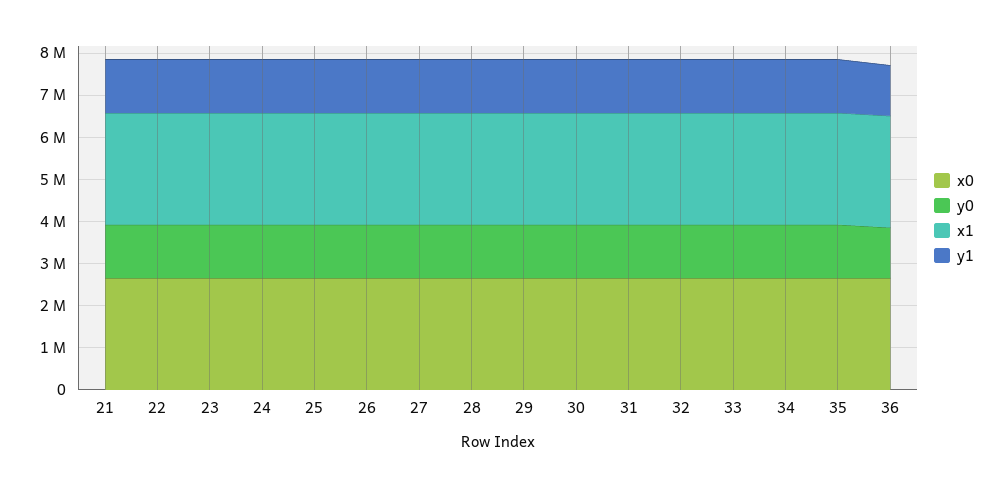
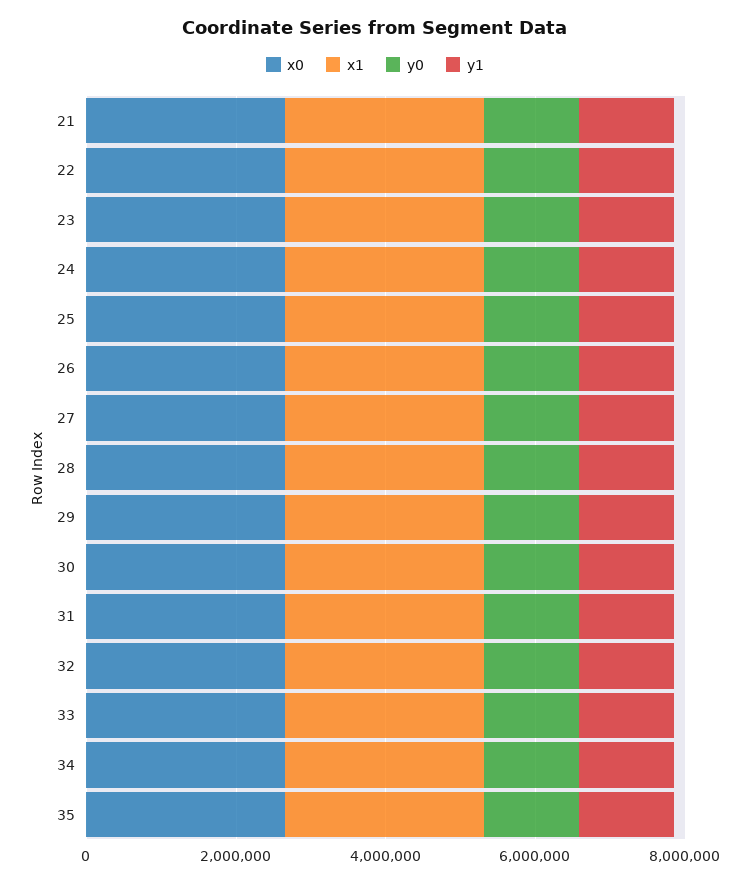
x0, 36: 2600000 -> none
y0, 36: 1200000 -> none
x1, 36: 2600000 -> none
y1, 36: 1200000 -> none

